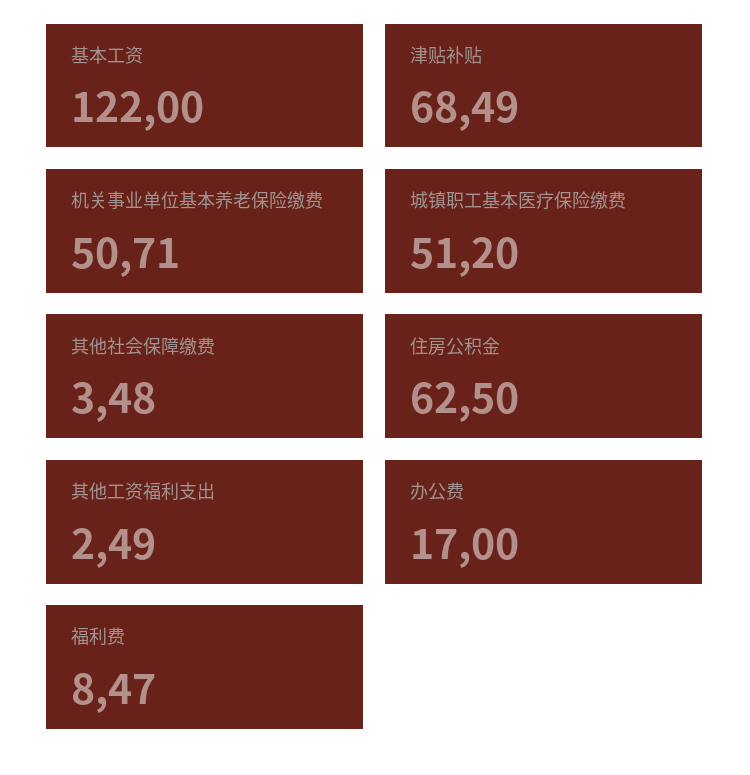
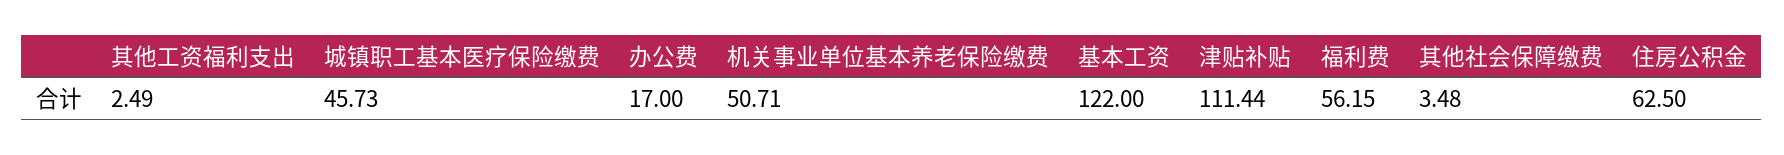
津贴补贴: 68.49 -> 111.44
城镇职工基本医疗保险缴费: 51.2 -> 45.73
福利费: 8.47 -> 56.15

